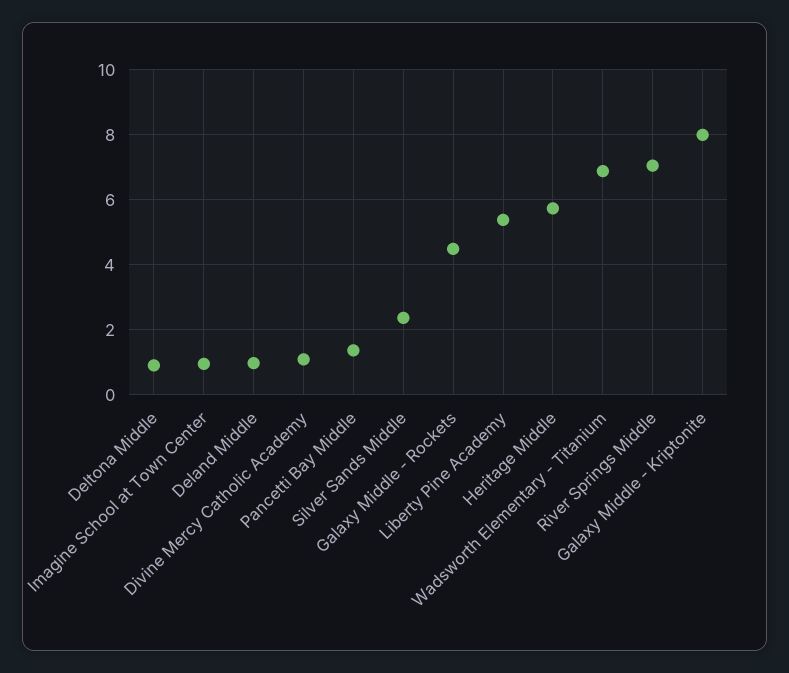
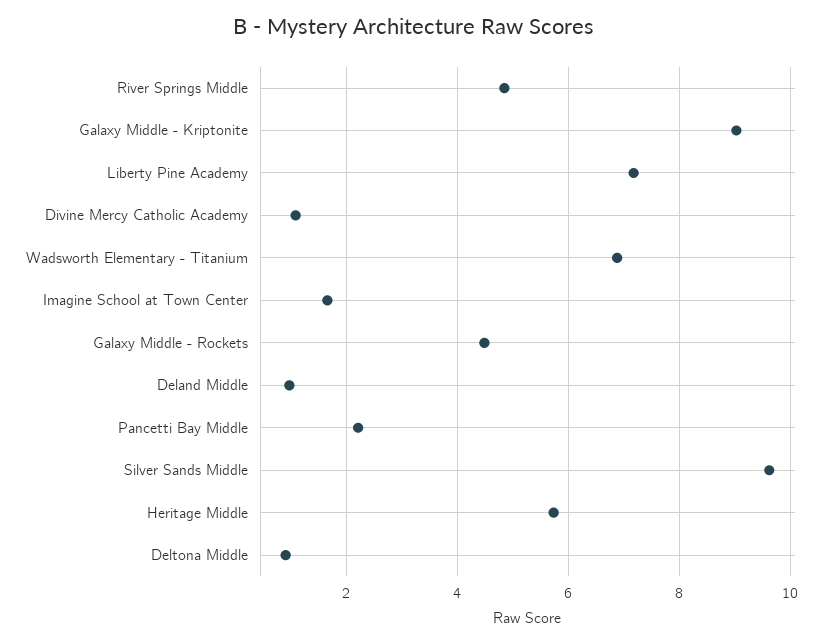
Imagine School at Town Center: 1 -> 1.6
Pancetti Bay Middle: 1.4 -> 2.2
Silver Sands Middle: 2.4 -> 9.6
Liberty Pine Academy: 5.4 -> 7.2
River Springs Middle: 7 -> 4.8
Galaxy Middle - Kriptonite: 8 -> 9

